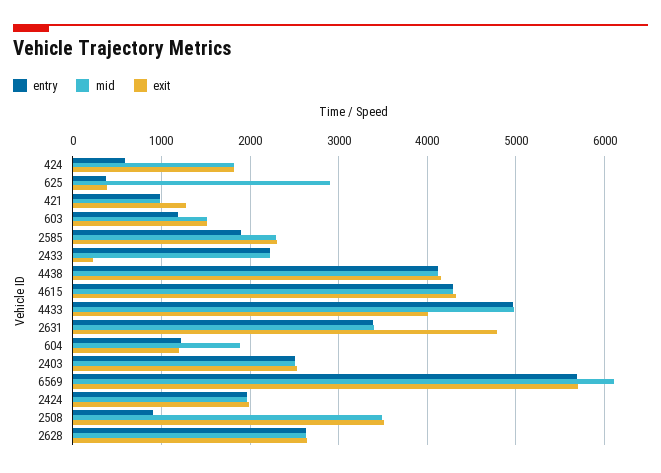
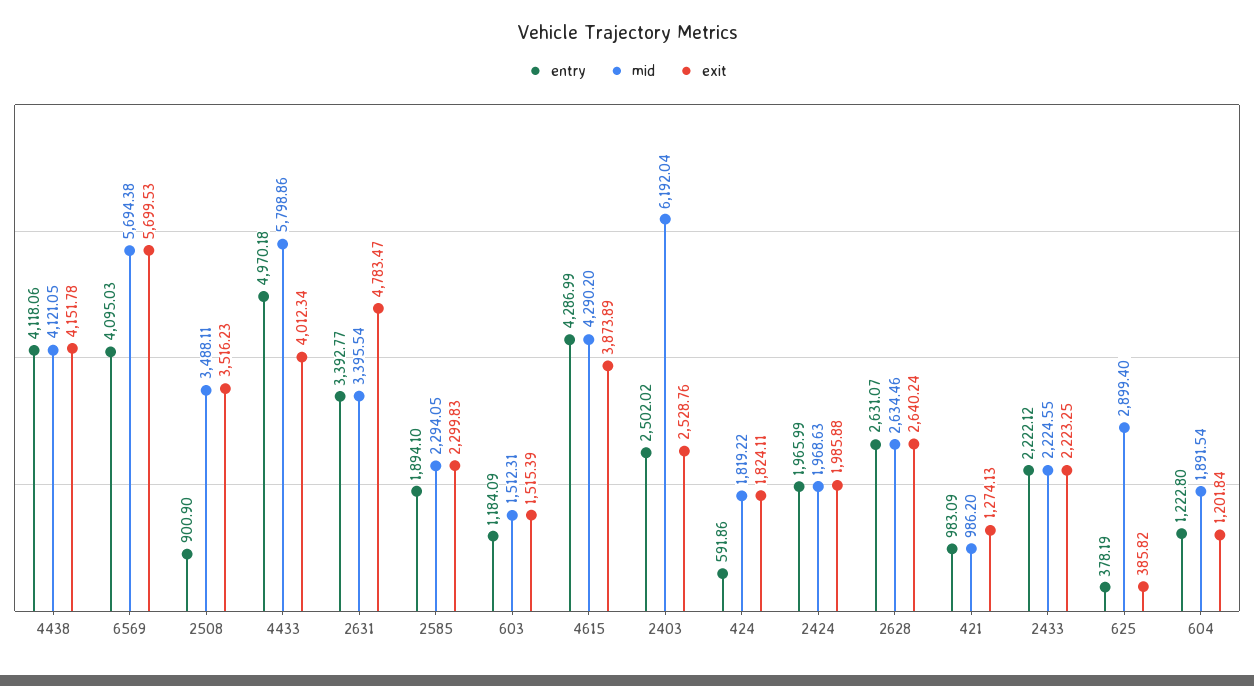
exit, 2433: 200 -> 2223.25
exit, 4615: 4300 -> 3873.89
mid, 4433: 5000 -> 5798.86
mid, 2403: 2500 -> 6192.04
entry, 6569: 5700 -> 4095.03
mid, 6569: 6100 -> 5694.38

